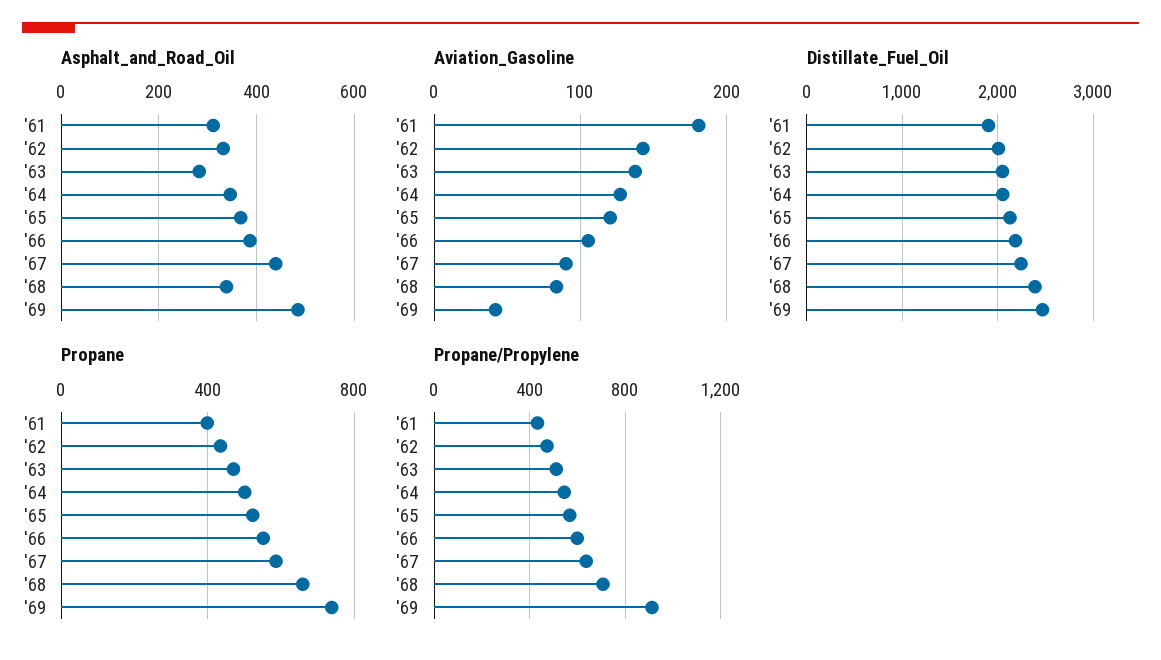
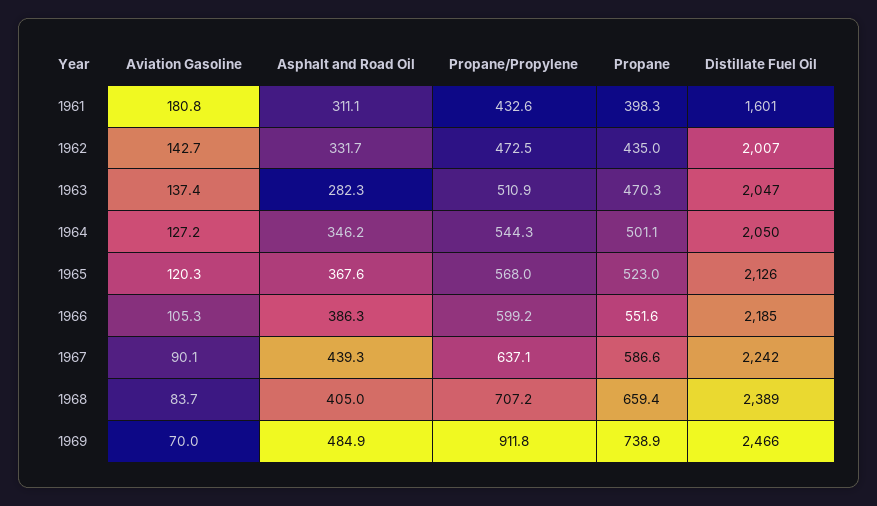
Asphalt_and_Road_Oil, '68: 340 -> 405
Aviation_Gasoline, '69: 40 -> 70
Distillate_Fuel_Oil, '61: 1900 -> 1601

